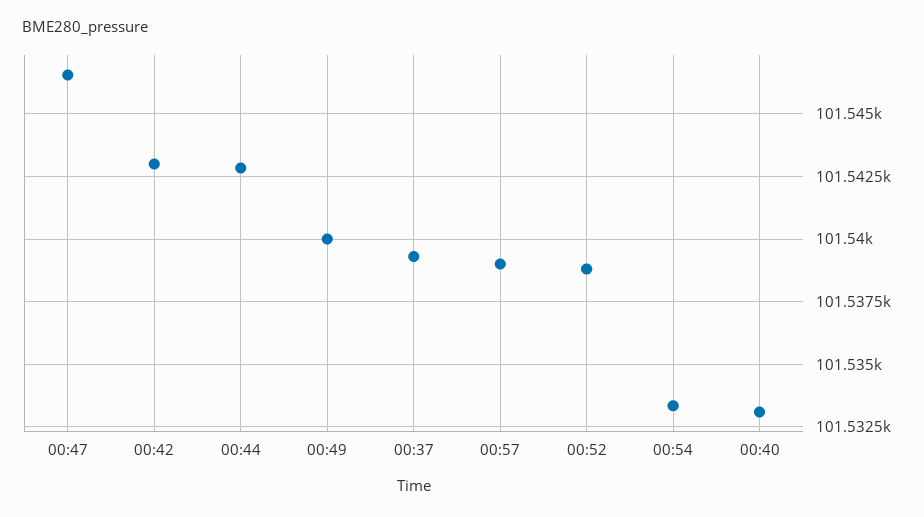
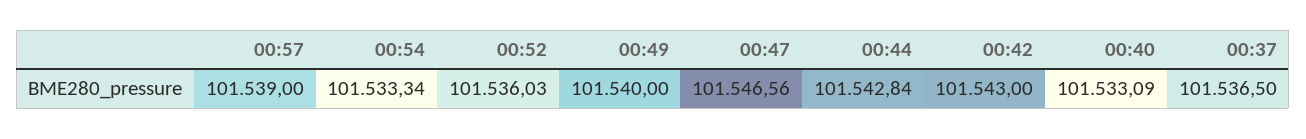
00:37: 101539.25 -> 101536.5
00:52: 101538.75 -> 101536.03

